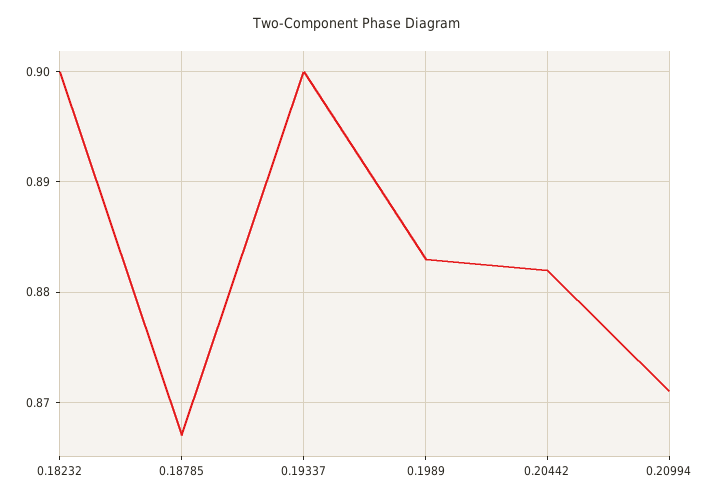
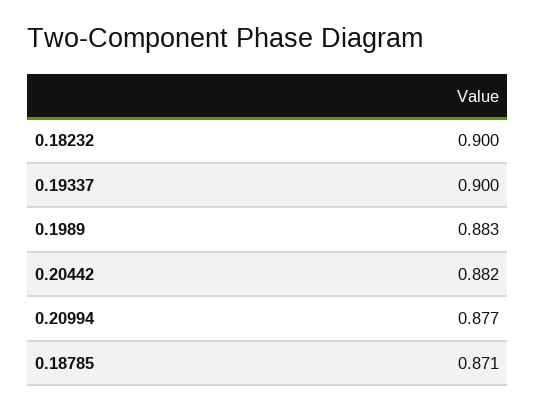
0.18785: 0.867 -> 0.871
0.20994: 0.871 -> 0.877

